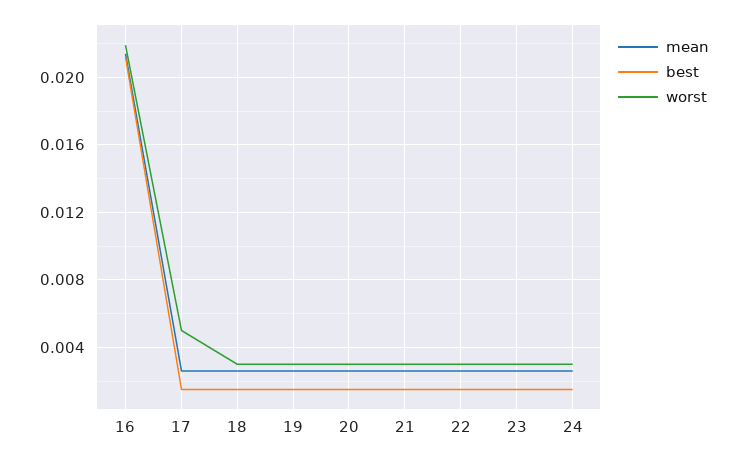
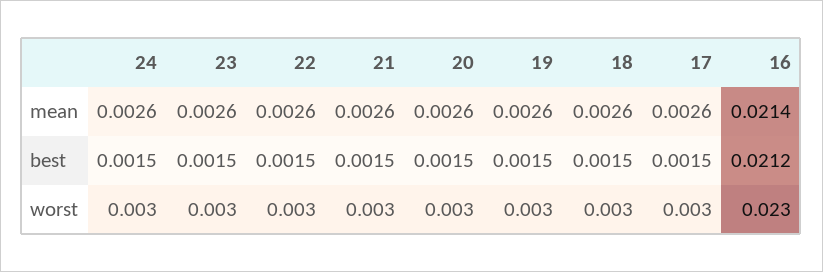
worst, 16: 0.022 -> 0.023
worst, 17: 0.005 -> 0.003

